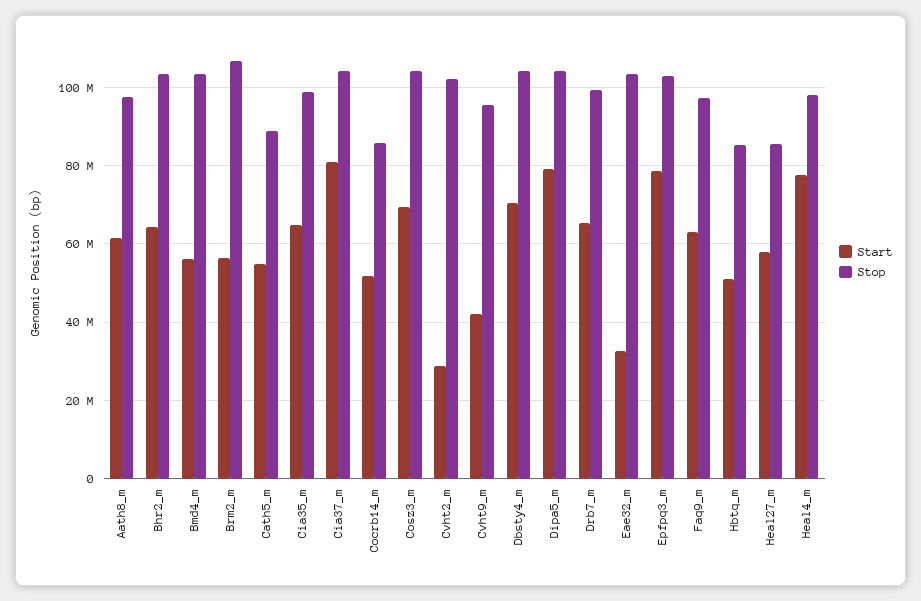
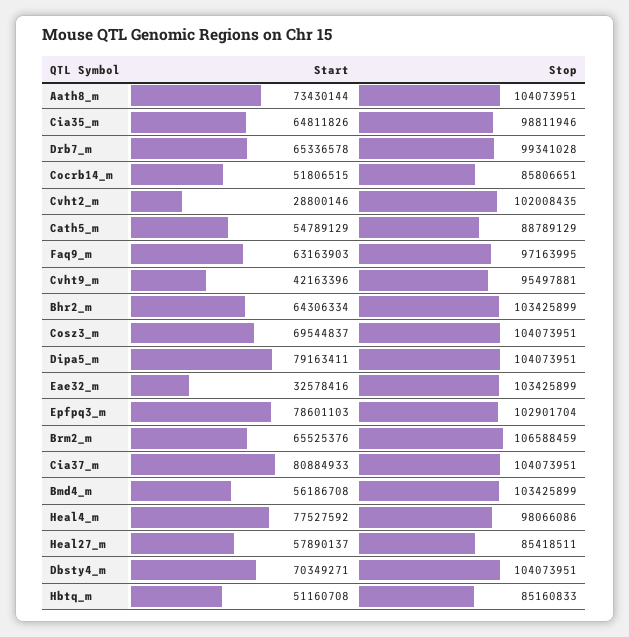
Start, Aath8_m: 62000000 -> 73430144
Stop, Aath8_m: 98000000 -> 104073951
Start, Brm2_m: 56000000 -> 65525376

